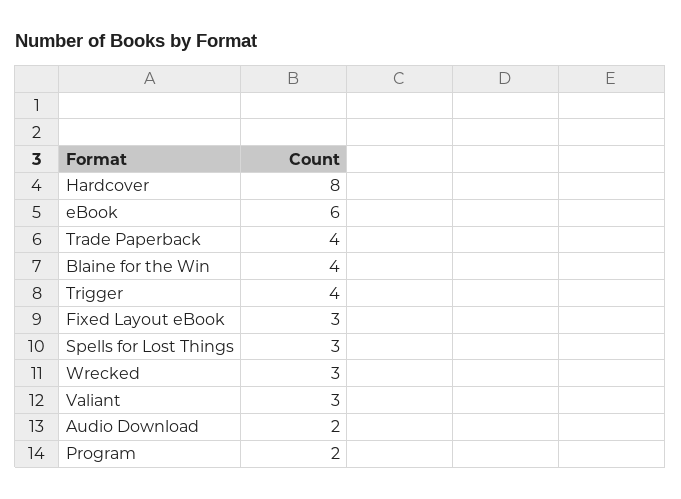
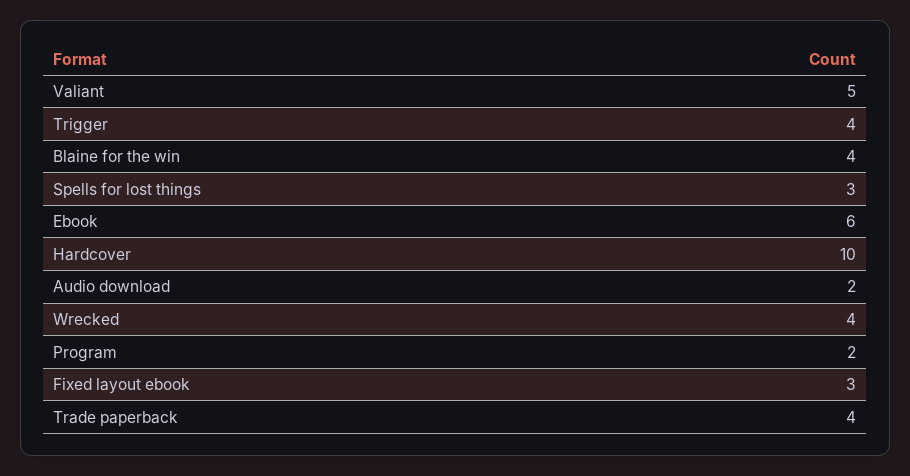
Hardcover: 8 -> 10
Wrecked: 3 -> 4
Valiant: 3 -> 5

